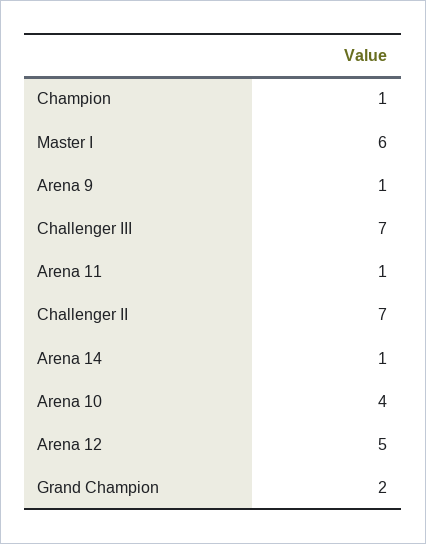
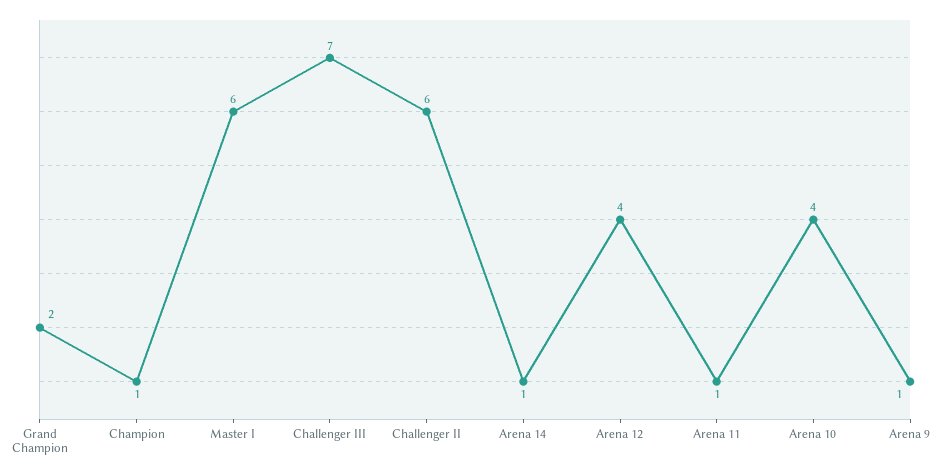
Challenger II: 7 -> 6
Arena 12: 5 -> 4

